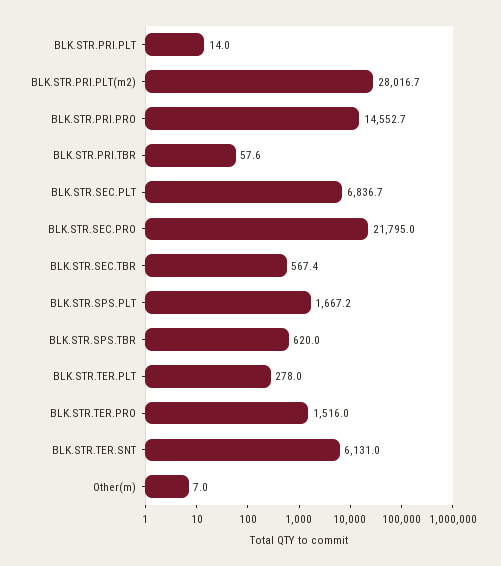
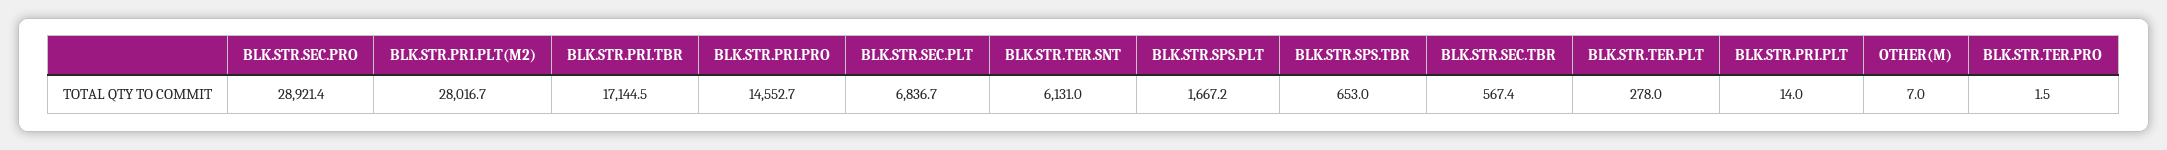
BLK.STR.PRI.TBR: 57.6 -> 17144.5
BLK.STR.SEC.PRO: 21795 -> 28921.4
BLK.STR.SPS.TBR: 620 -> 653
BLK.STR.TER.PRO: 1516 -> 1.5

